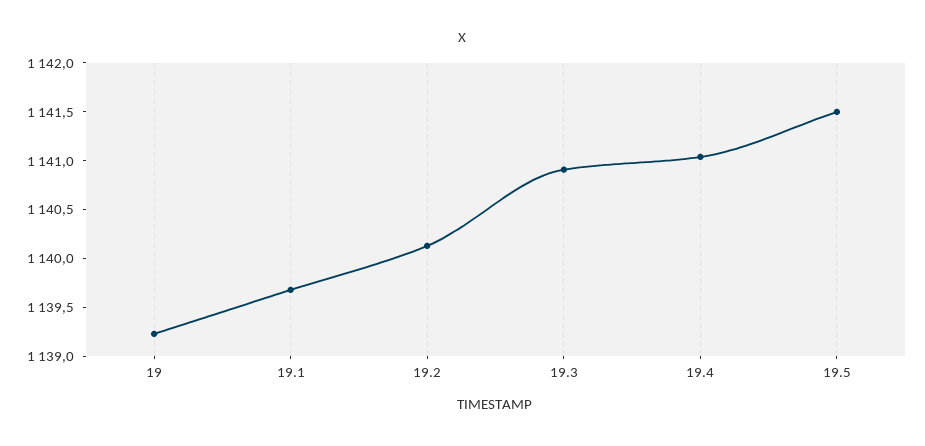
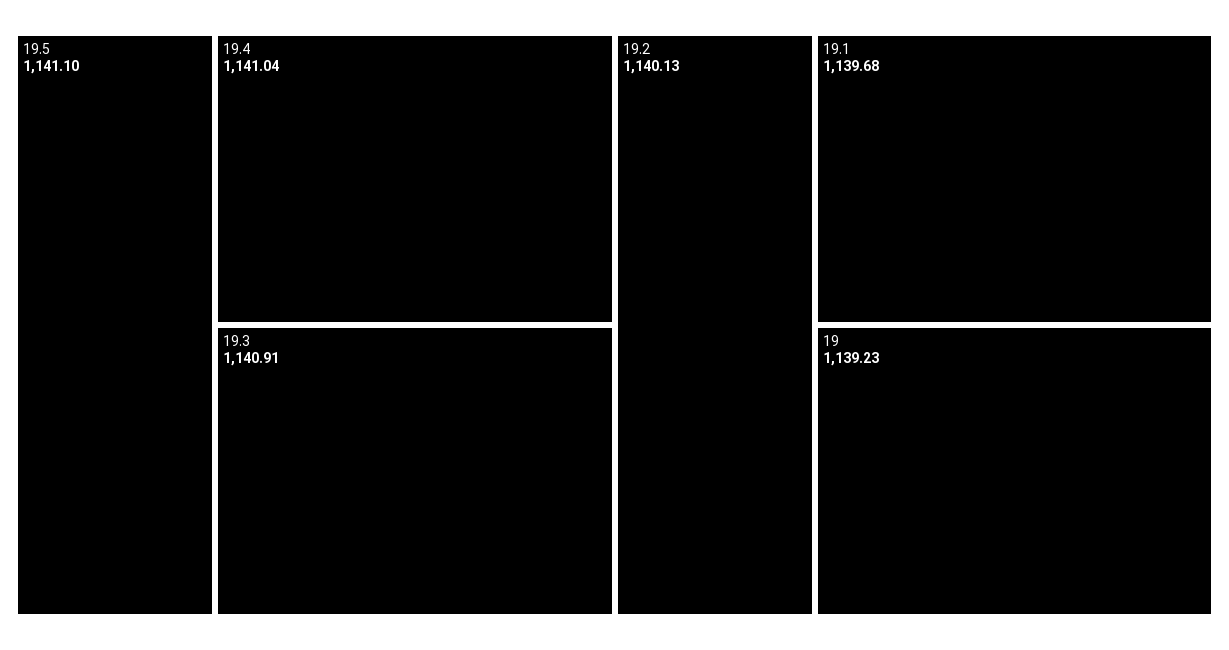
19.5: 1141.5 -> 1141.1

